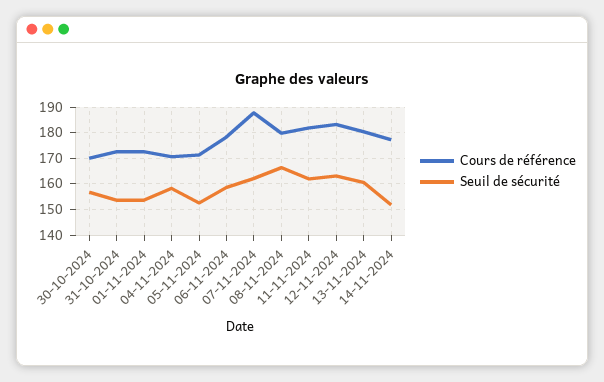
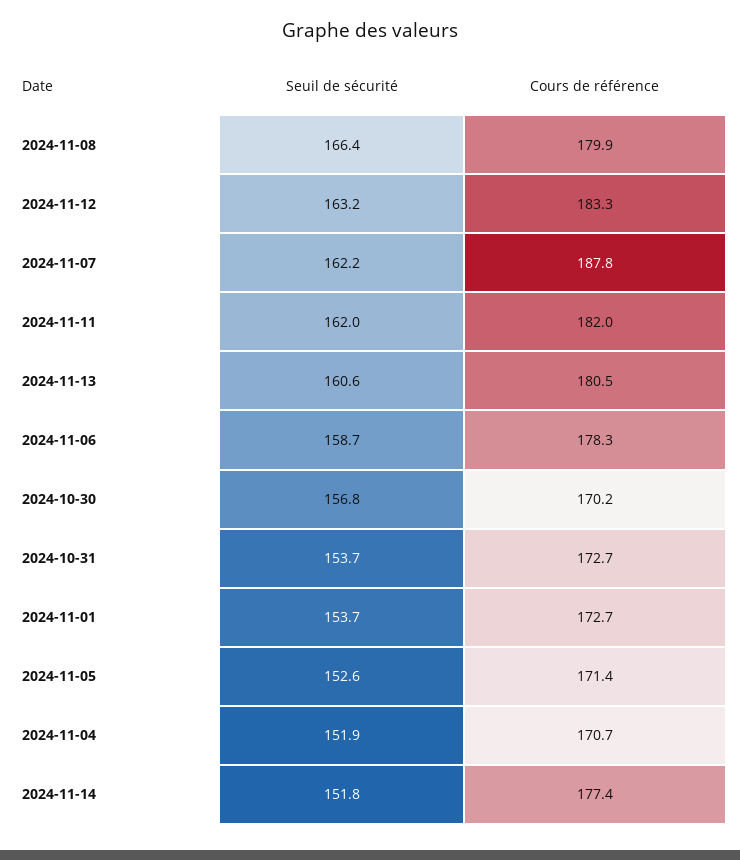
Seuil de sécurité, 04-11-2024: 157.5 -> 151.9

